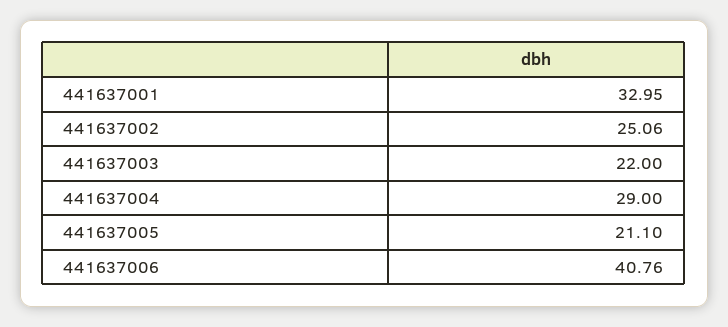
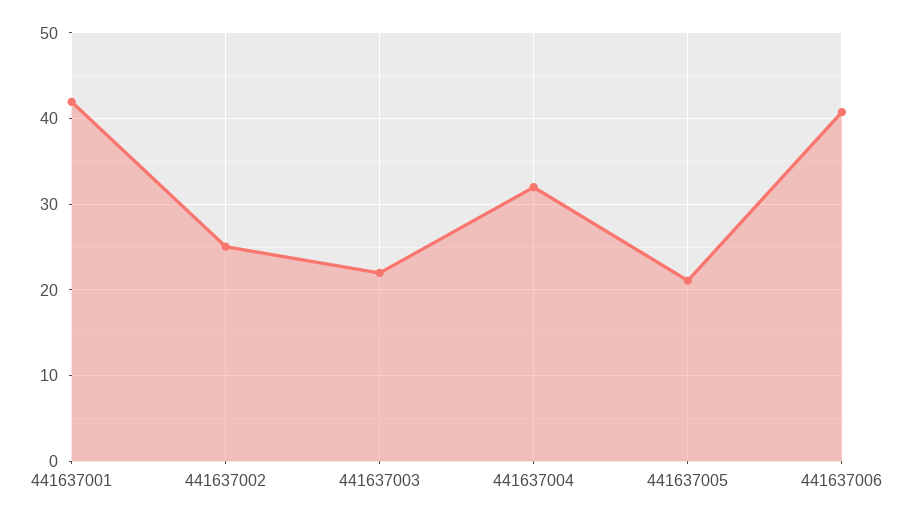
441637001: 32.95 -> 42
441637004: 29 -> 32

